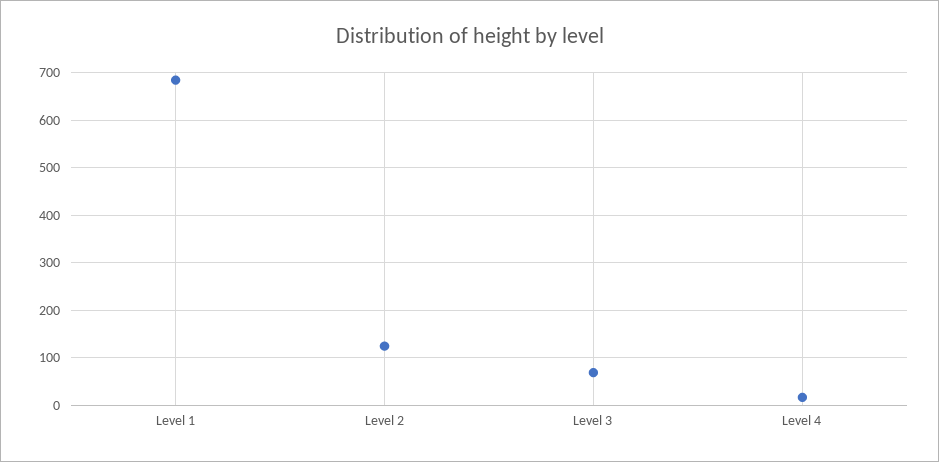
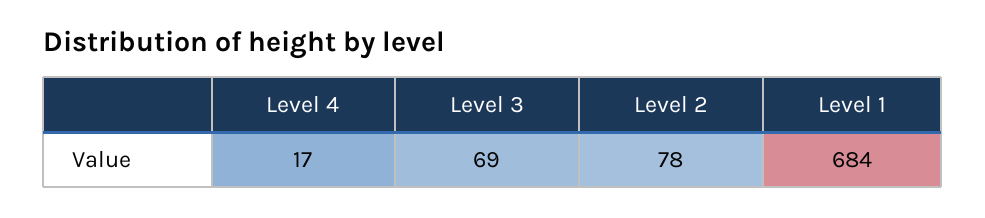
Level 2: 120 -> 78

